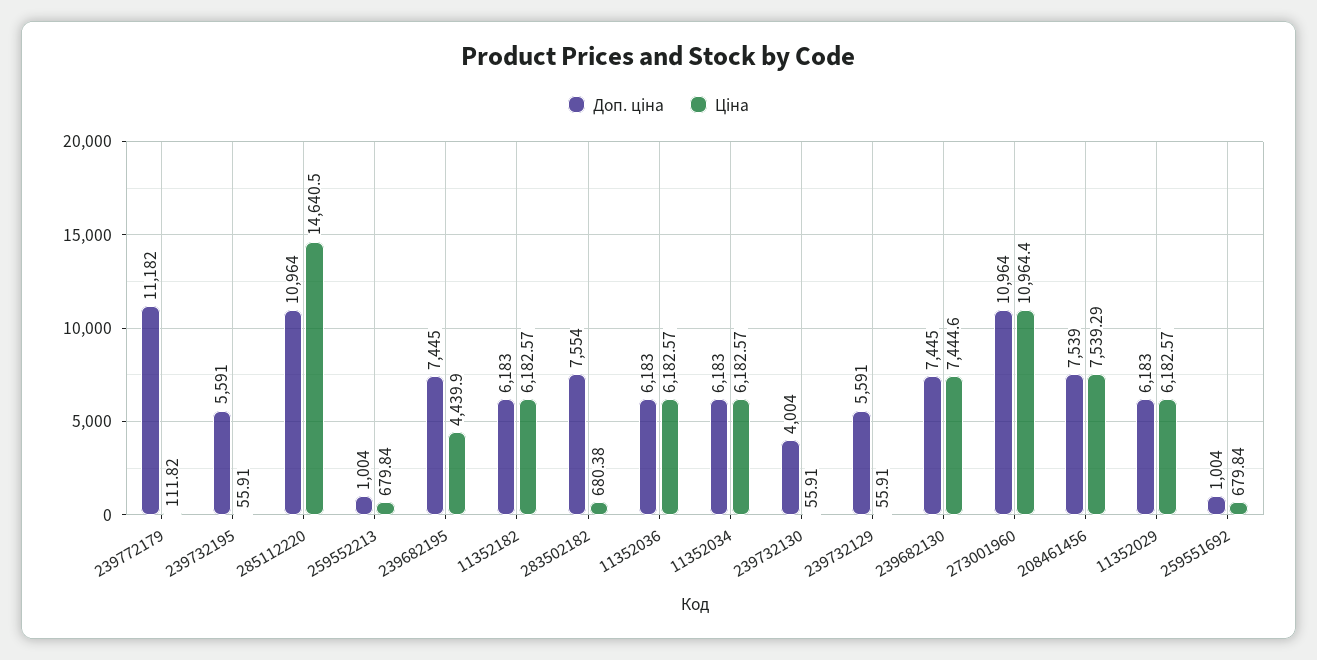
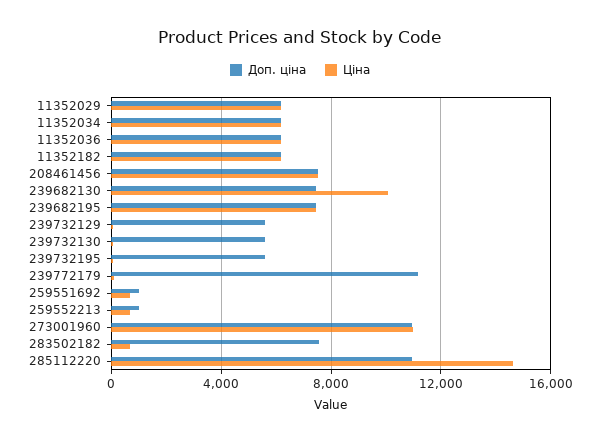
Ціна, 239682195: 4439.9 -> 7500
Доп. ціна, 239732130: 4004 -> 5500
Ціна, 239682130: 7444.6 -> 10000

